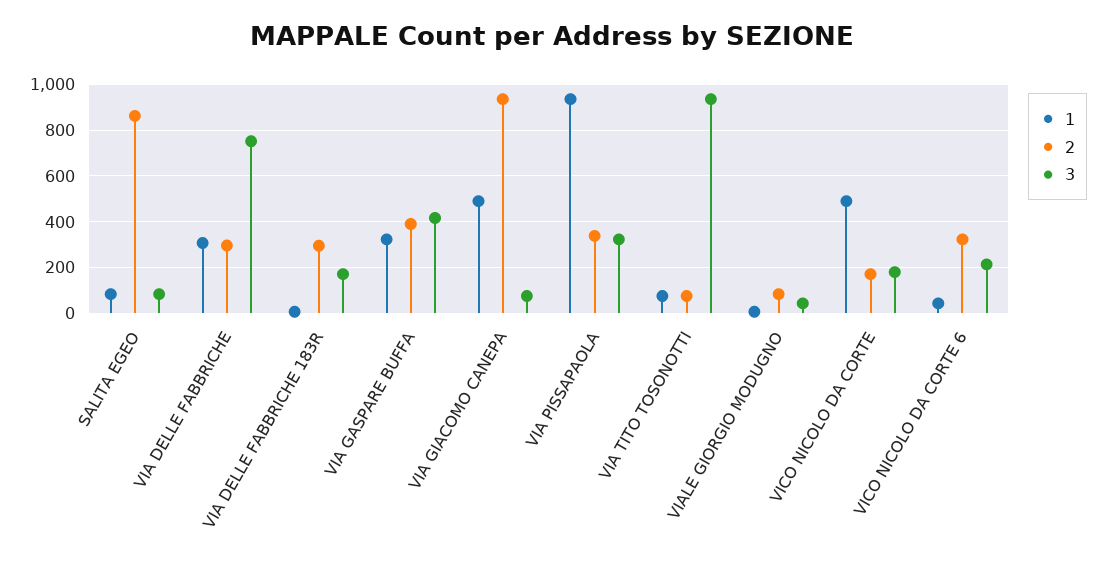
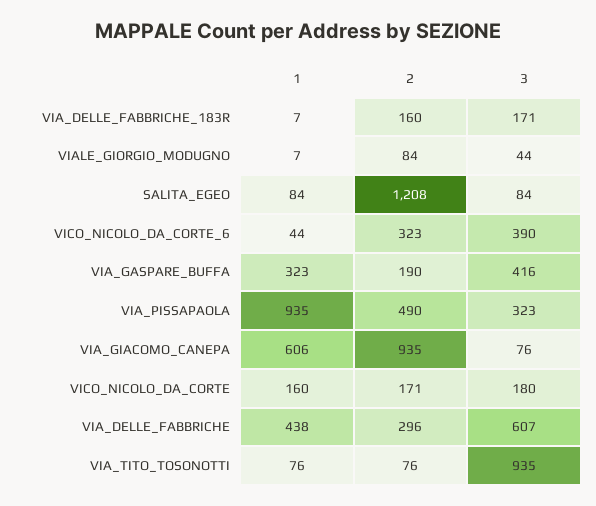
2, SALITA EGEO: 850 -> 1208
1, VIA DELLE FABBRICHE: 300 -> 438
3, VIA DELLE FABBRICHE: 750 -> 607
2, VIA DELLE FABBRICHE 183R: 300 -> 160
2, VIA GASPARE BUFFA: 400 -> 190
1, VIA GIACOMO CANEPA: 500 -> 606
2, VIA PISSAPAOLA: 350 -> 490
1, VICO NICOLO DA CORTE: 500 -> 160
3, VICO NICOLO DA CORTE 6: 200 -> 390

